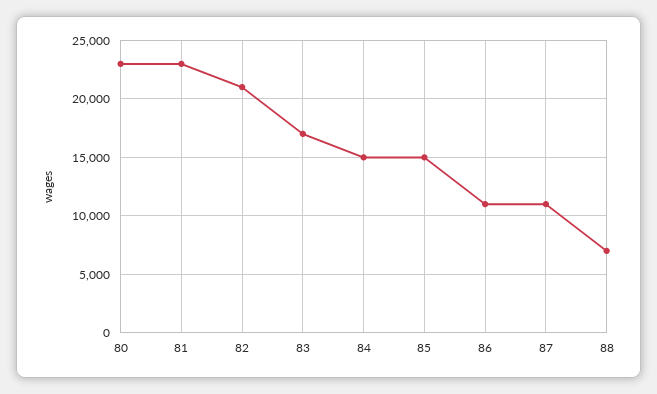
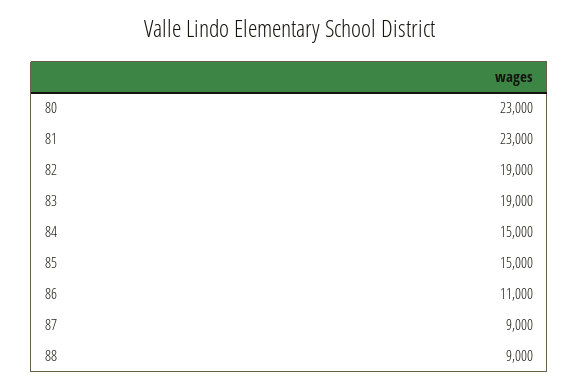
82: 21000 -> 19000
83: 17000 -> 19000
87: 11000 -> 9000
88: 7000 -> 9000

